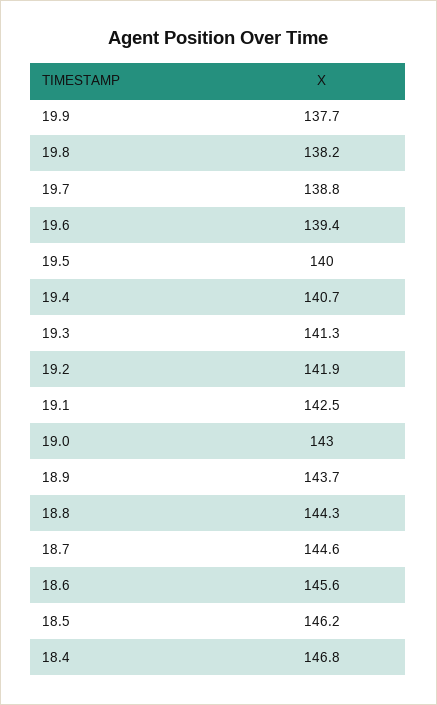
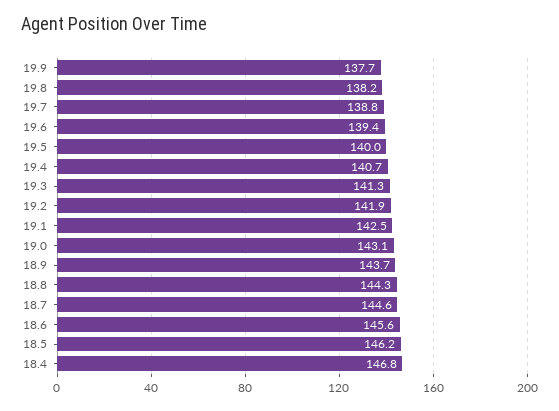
19.0: 143 -> 143.1

